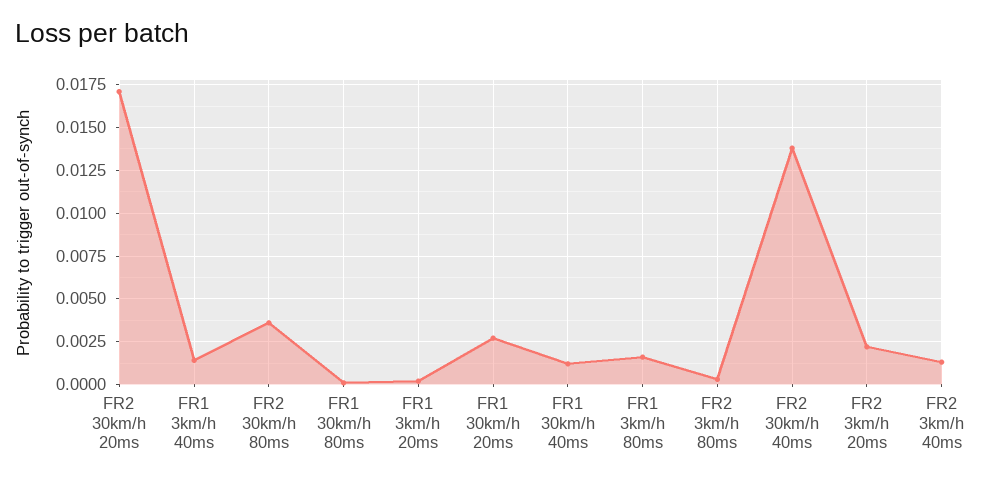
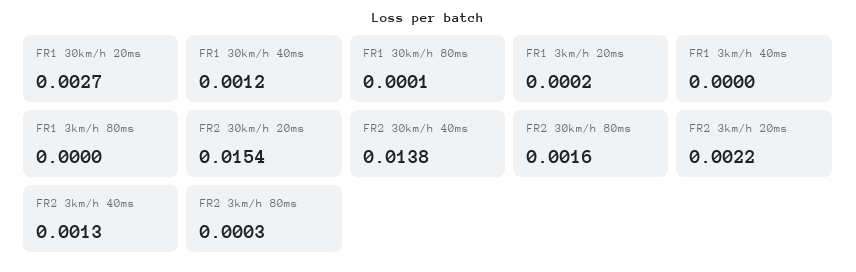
FR2 30km/h 20ms: 0.017 -> 0.0154
FR1 3km/h 40ms: 0.0015 -> 0
FR2 30km/h 80ms: 0.0035 -> 0.0016
FR1 3km/h 80ms: 0.0015 -> 0

